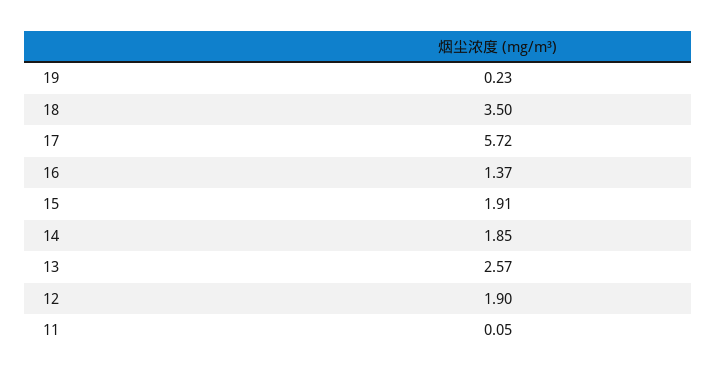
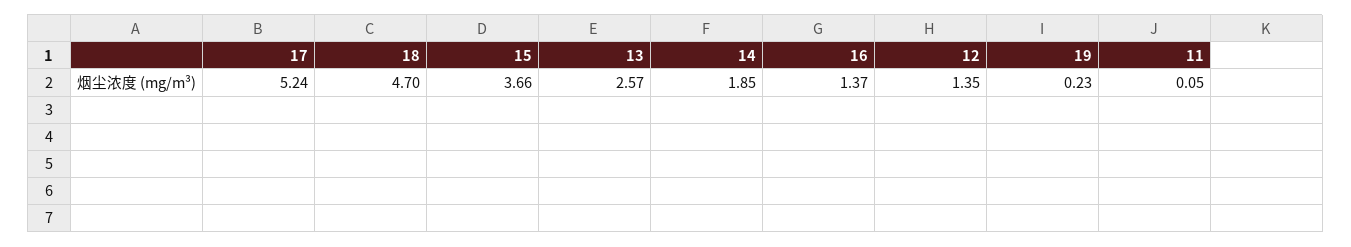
18: 3.5 -> 4.7
17: 5.72 -> 5.24
15: 1.91 -> 3.66
12: 1.9 -> 1.35

